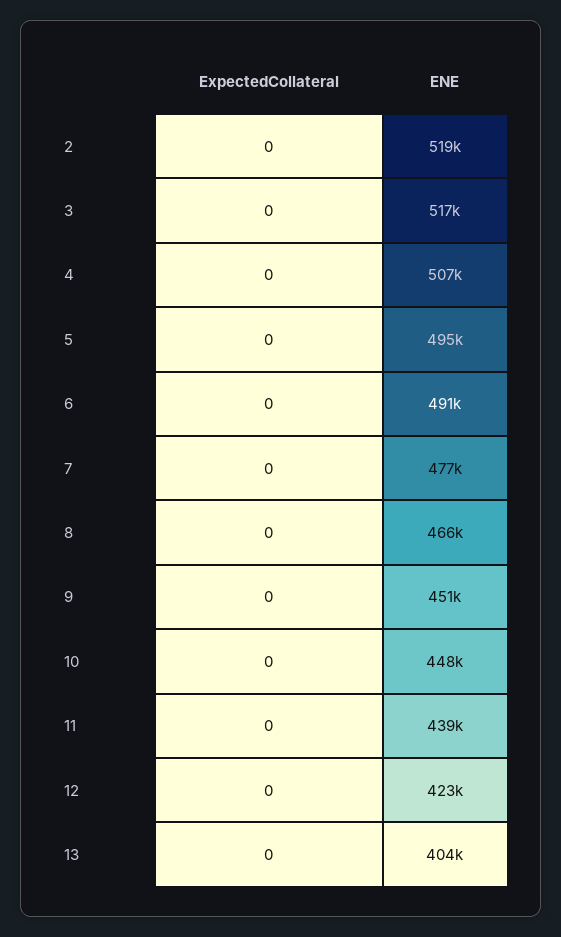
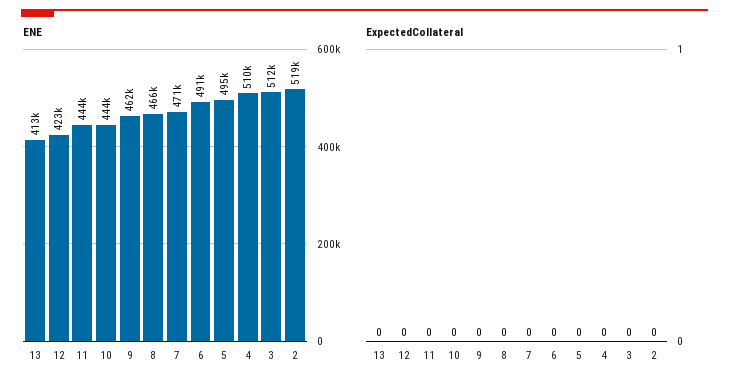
ENE, 3: 517000 -> 512000
ENE, 4: 507000 -> 510000
ENE, 7: 477000 -> 471000
ENE, 9: 451000 -> 462000
ENE, 10: 448000 -> 444000
ENE, 11: 439000 -> 444000
ENE, 13: 404000 -> 413000

